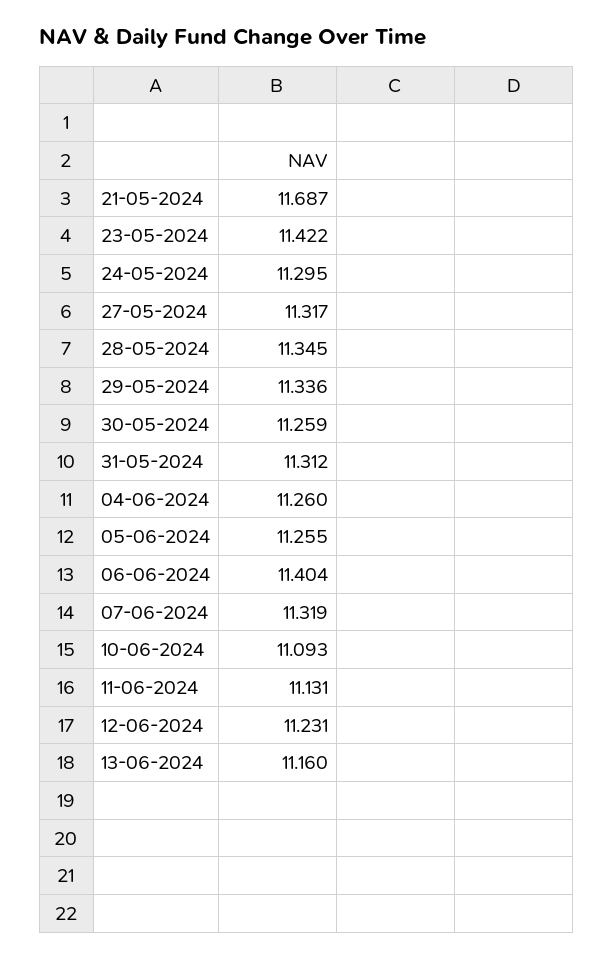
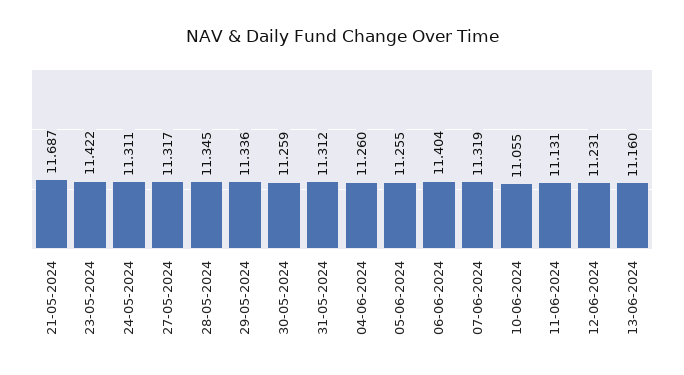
24-05-2024: 11.295 -> 11.311
10-06-2024: 11.093 -> 11.055

